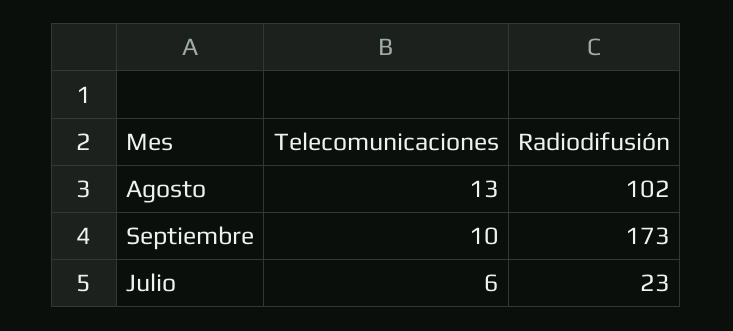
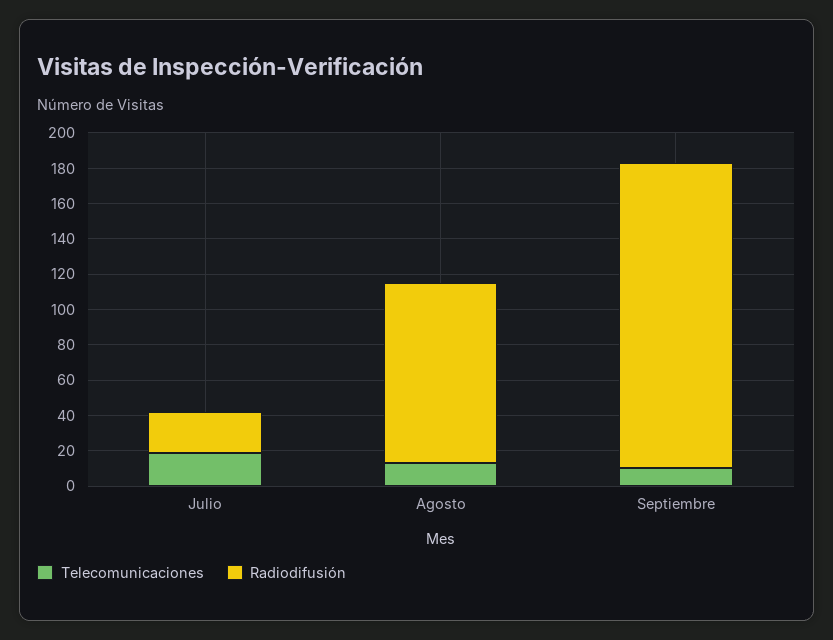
Telecomunicaciones, Julio: 6 -> 20

